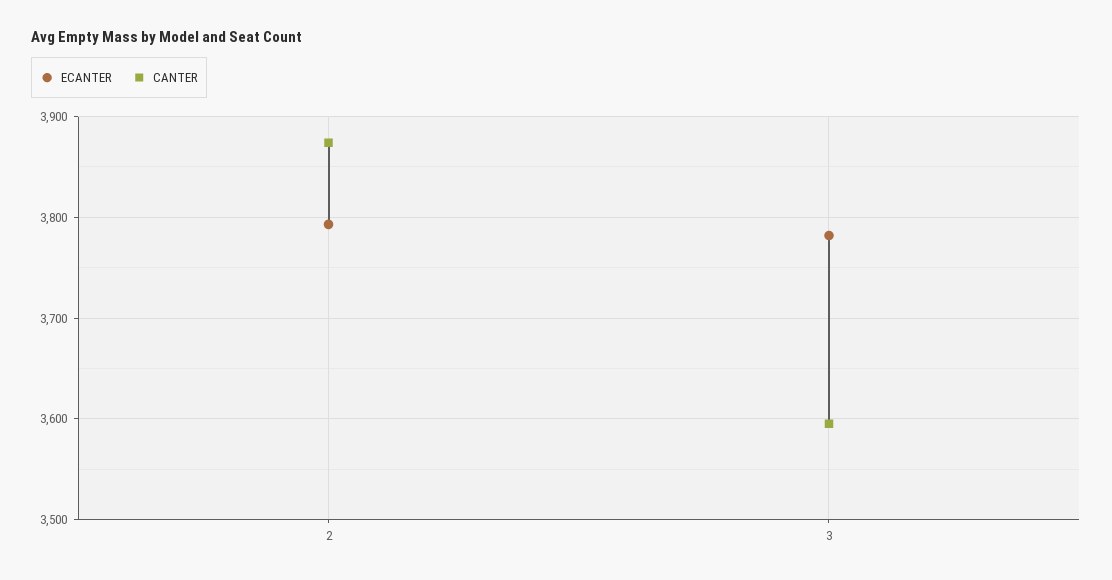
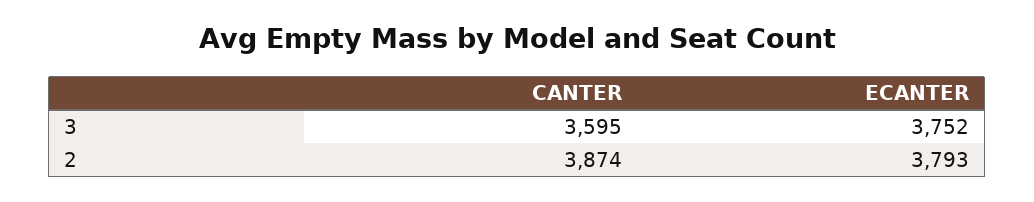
ECANTER, 3: 3780 -> 3752

